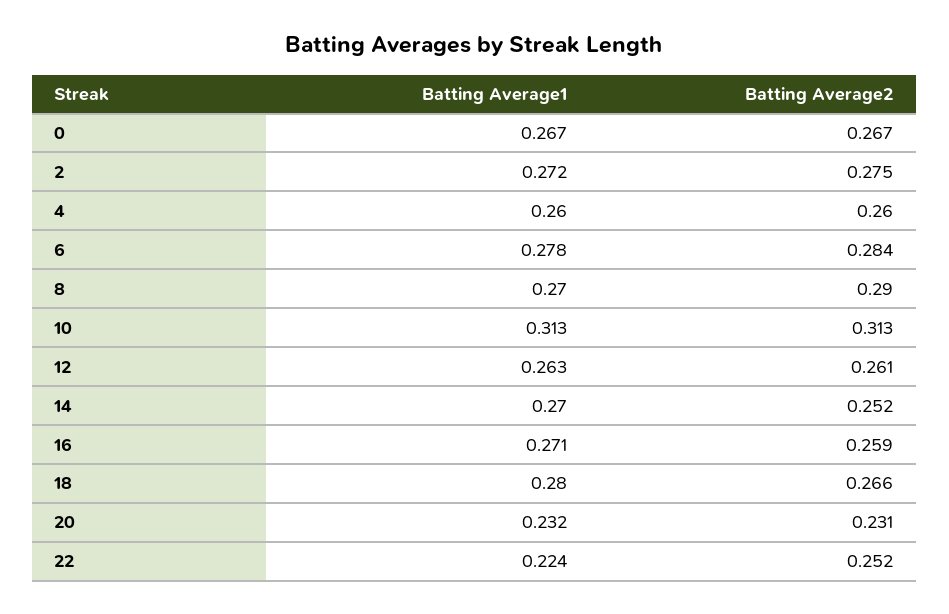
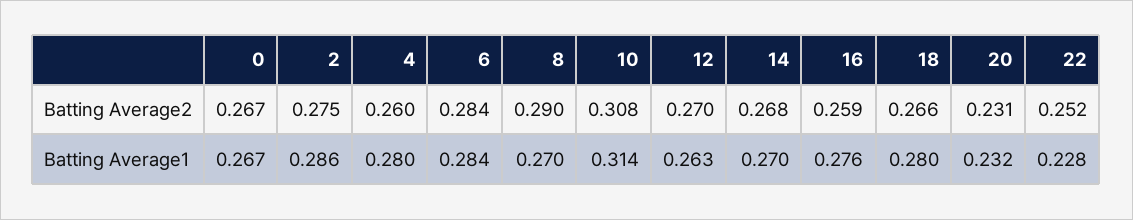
Batting Average1, 2: 0.272 -> 0.286
Batting Average1, 4: 0.26 -> 0.28
Batting Average1, 6: 0.278 -> 0.284
Batting Average1, 10: 0.313 -> 0.314
Batting Average2, 10: 0.313 -> 0.308
Batting Average2, 12: 0.261 -> 0.27
Batting Average2, 14: 0.252 -> 0.268
Batting Average1, 16: 0.271 -> 0.276
Batting Average1, 22: 0.224 -> 0.228

